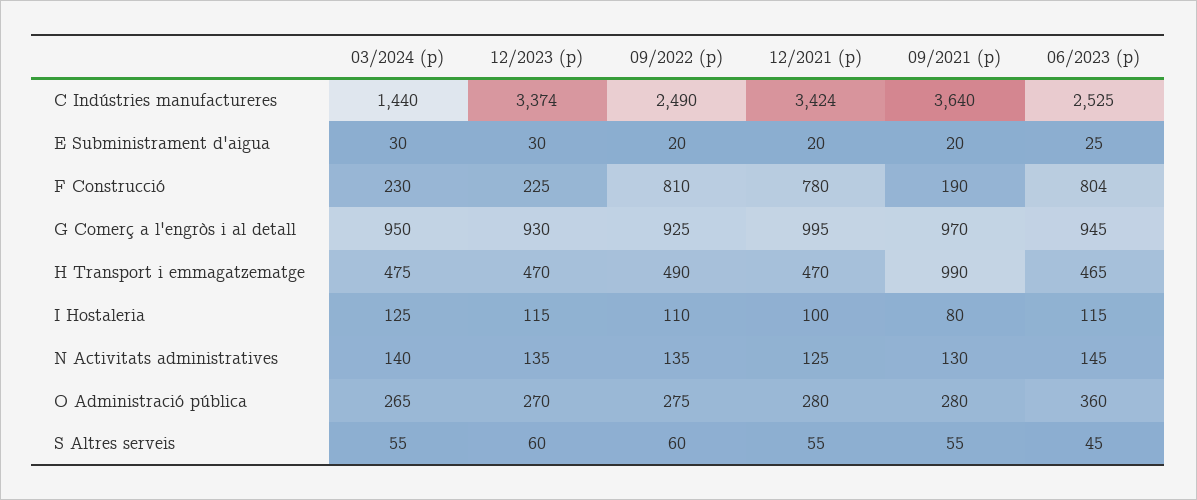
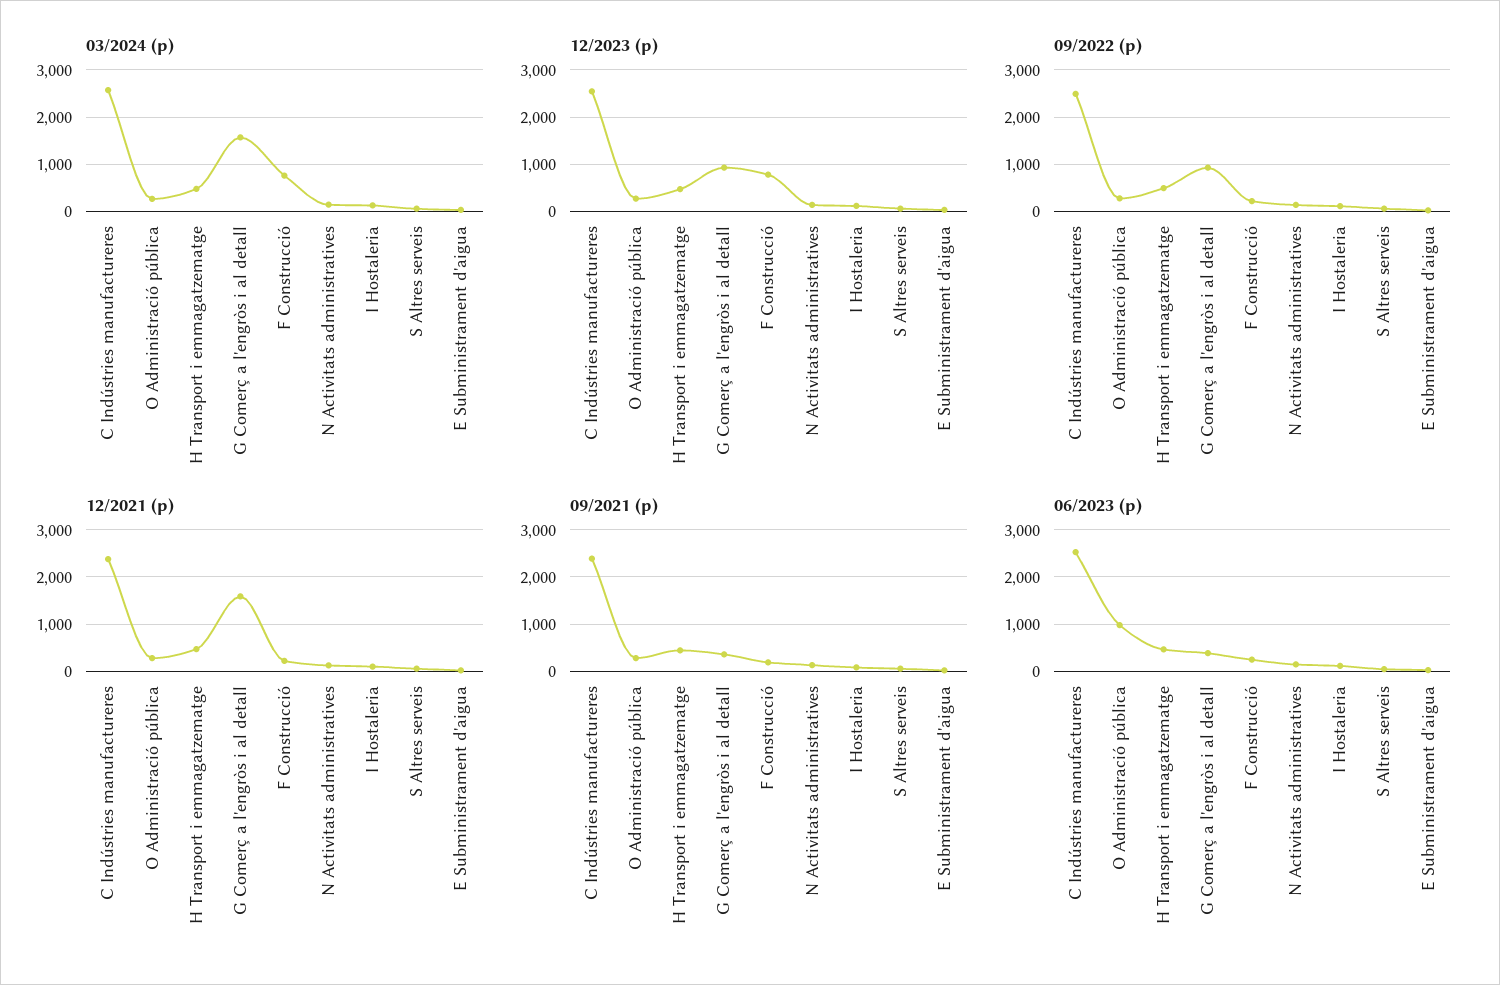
03/2024 (p), C Indústries manufactureres: 1440 -> 2600
12/2023 (p), C Indústries manufactureres: 3374 -> 2600
12/2021 (p), C Indústries manufactureres: 3424 -> 2400
09/2021 (p), C Indústries manufactureres: 3640 -> 2400
03/2024 (p), F Construcció: 230 -> 800
12/2023 (p), F Construcció: 225 -> 800
09/2022 (p), F Construcció: 810 -> 200
12/2021 (p), F Construcció: 780 -> 200
06/2023 (p), F Construcció: 804 -> 200
03/2024 (p), G Comerç a l'engròs i al detall: 950 -> 1600
12/2021 (p), G Comerç a l'engròs i al detall: 995 -> 1600
09/2021 (p), G Comerç a l'engròs i al detall: 970 -> 400
06/2023 (p), G Comerç a l'engròs i al detall: 945 -> 400
09/2021 (p), H Transport i emmagatzematge: 990 -> 400
06/2023 (p), O Administració pública: 360 -> 1000

